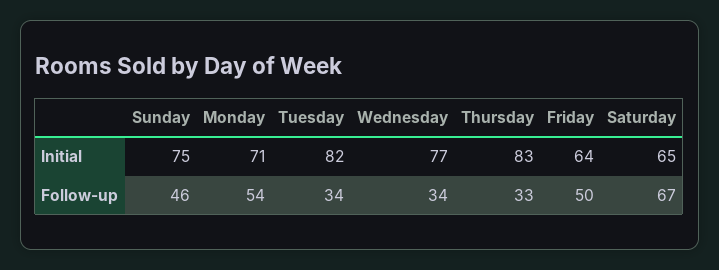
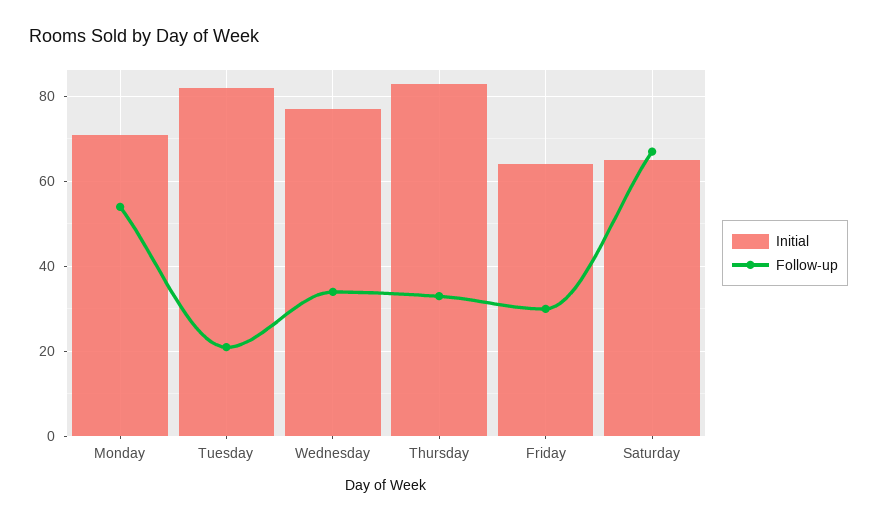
Initial, Sunday: 75 -> none
Follow-up, Sunday: 46 -> none
Follow-up, Tuesday: 34 -> 20
Follow-up, Friday: 50 -> 30

